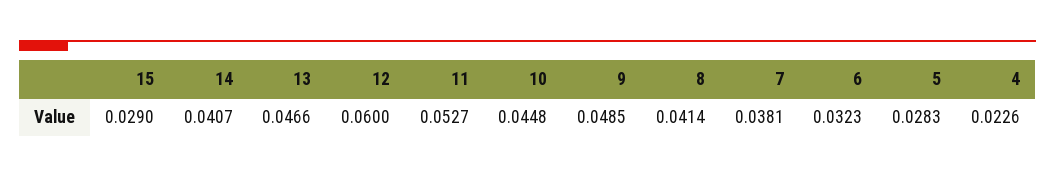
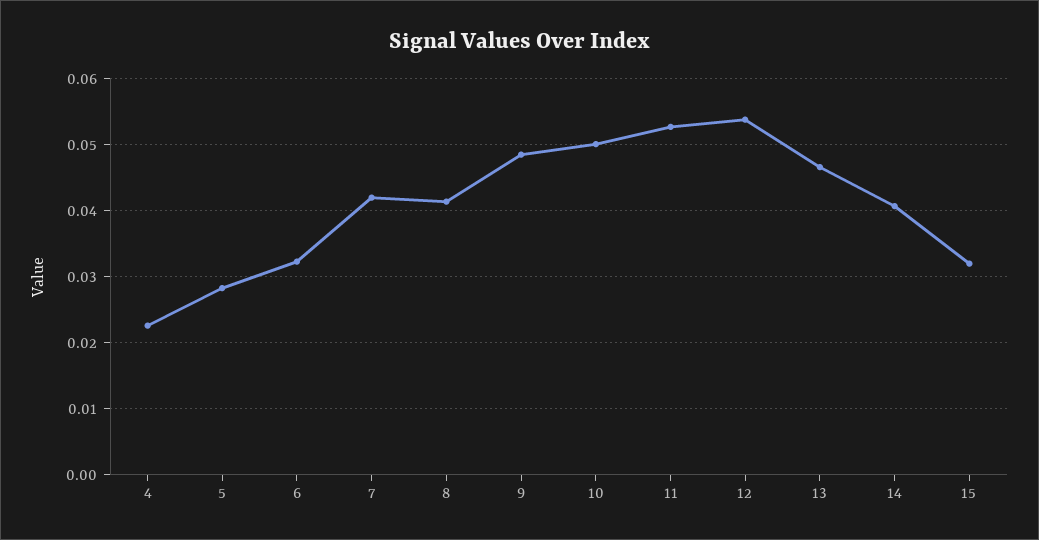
15: 0.029 -> 0.032
12: 0.06 -> 0.054
10: 0.0448 -> 0.05
7: 0.0381 -> 0.042

